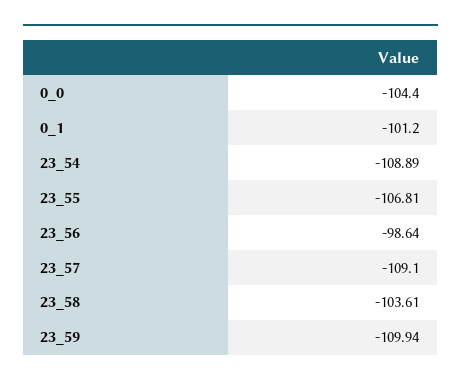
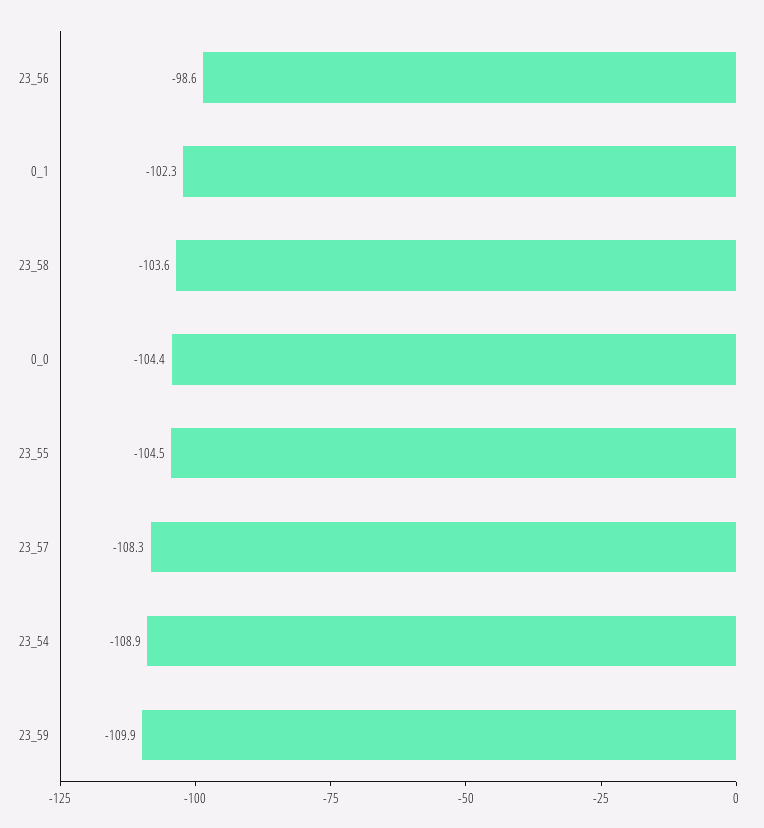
0_1: -101.2 -> -102.3
23_55: -106.81 -> -104.5
23_57: -109.1 -> -108.3

